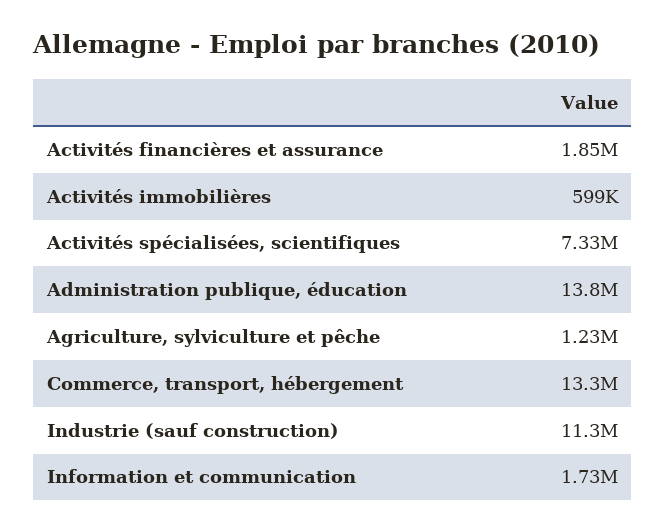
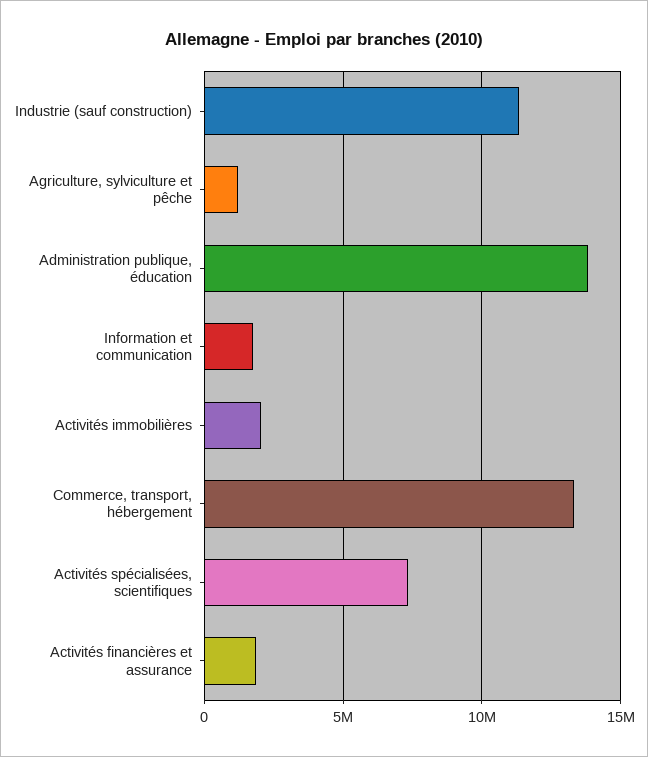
Activités immobilières: 599000 -> 2000000

